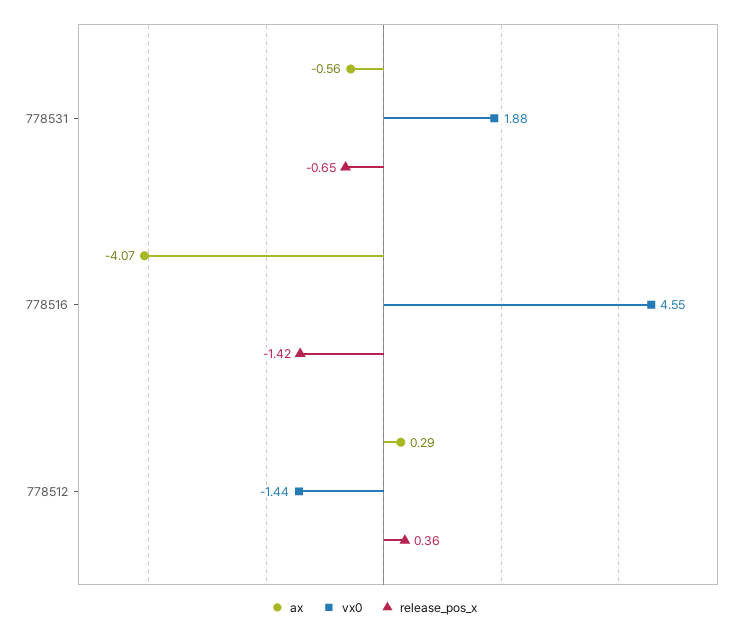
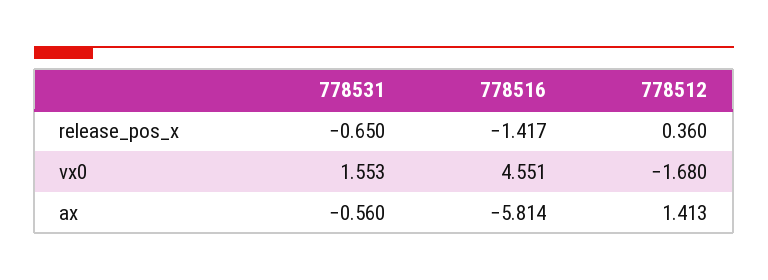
vx0, 778531: 1.88 -> 1.553
ax, 778516: -4.07 -> -5.814
ax, 778512: 0.29 -> 1.413
vx0, 778512: -1.44 -> -1.68

